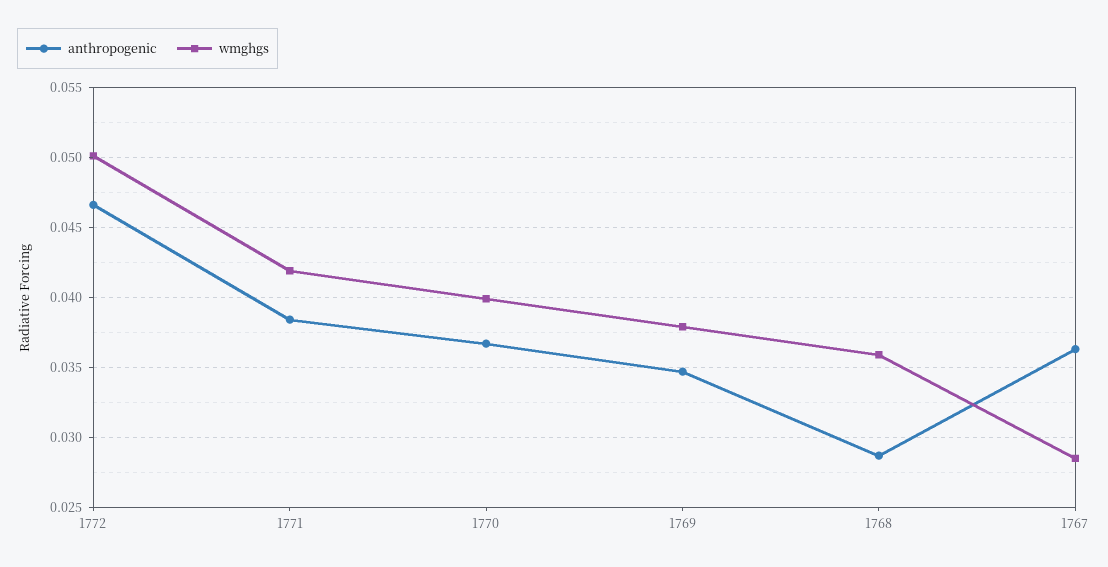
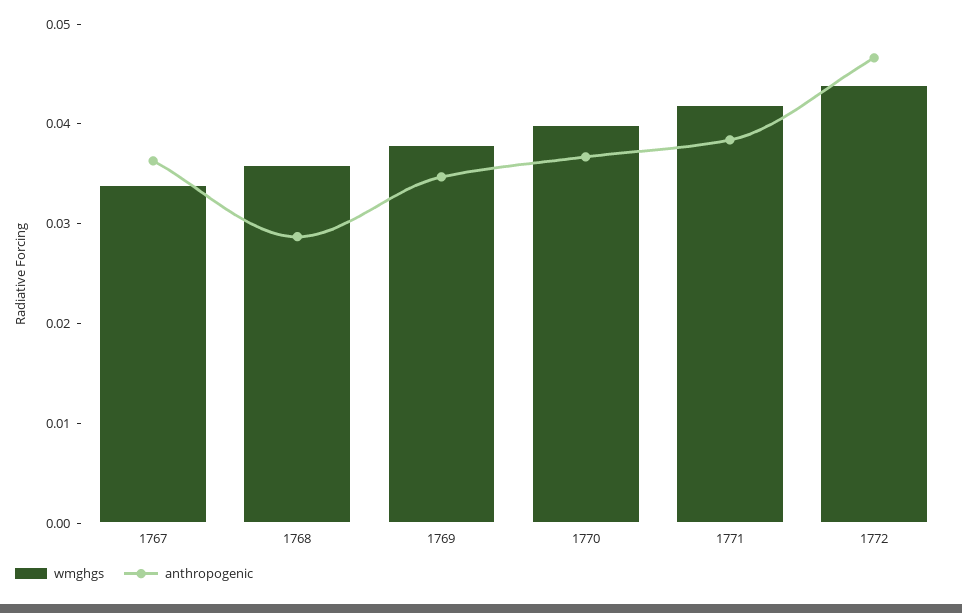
wmghgs, 1772: 0.05 -> 0.044
wmghgs, 1767: 0.0285 -> 0.034

